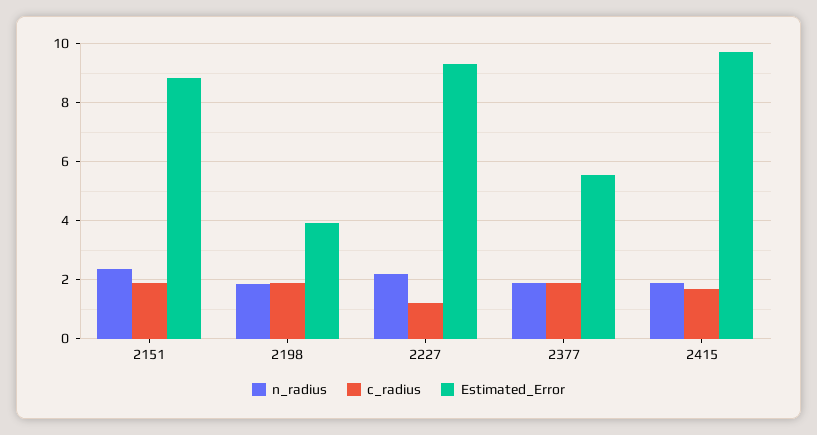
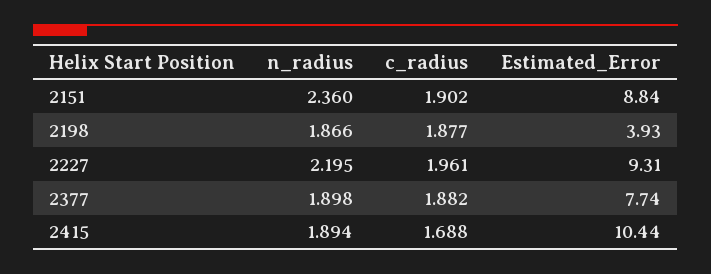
c_radius, 2227: 1.25 -> 1.961
Estimated_Error, 2377: 5.5 -> 7.74
Estimated_Error, 2415: 9.75 -> 10.44

